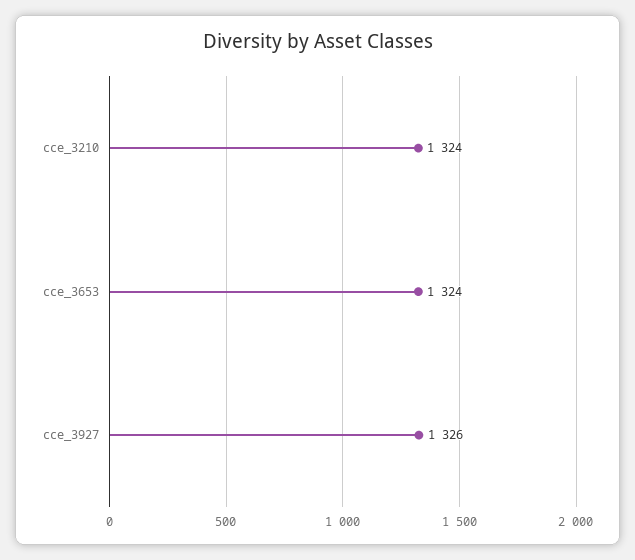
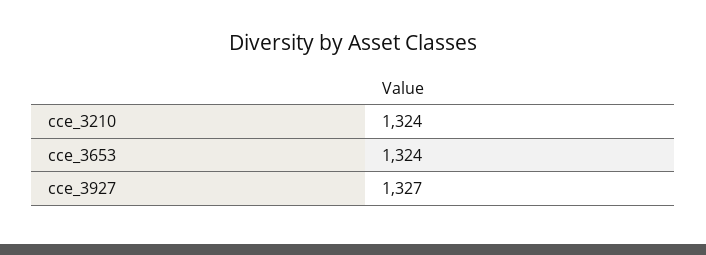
cce_3927: 1326 -> 1327

